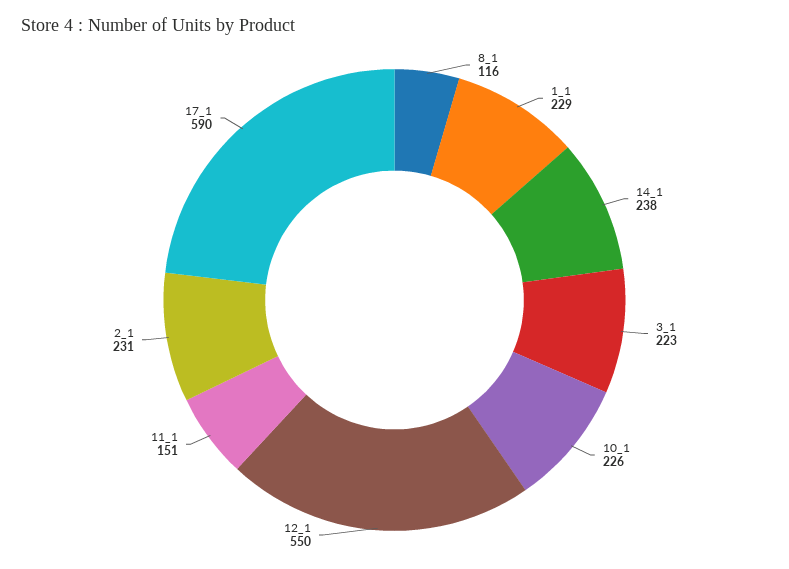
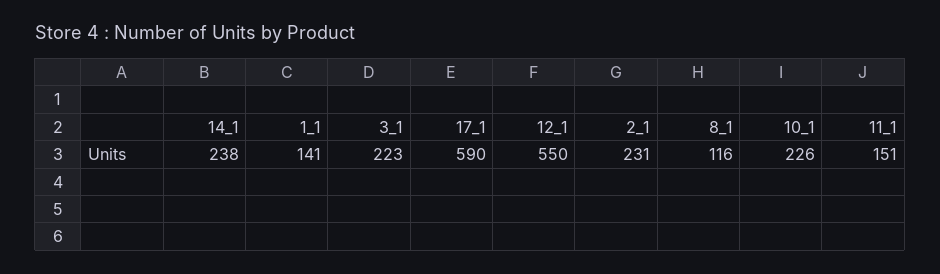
1_1: 229 -> 141

